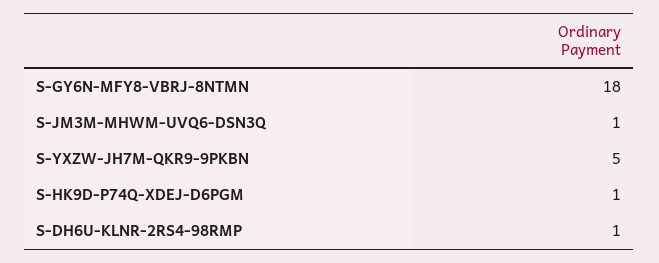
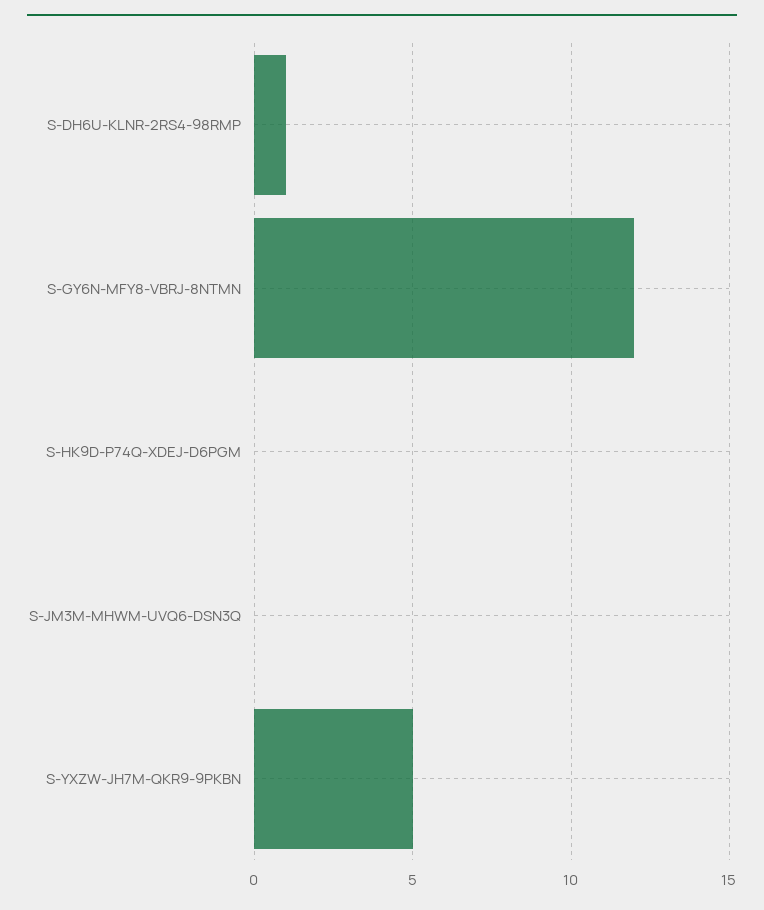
S-GY6N-MFY8-VBRJ-8NTMN: 18 -> 12
S-JM3M-MHWM-UVQ6-DSN3Q: 1 -> 0
S-HK9D-P74Q-XDEJ-D6PGM: 1 -> 0

